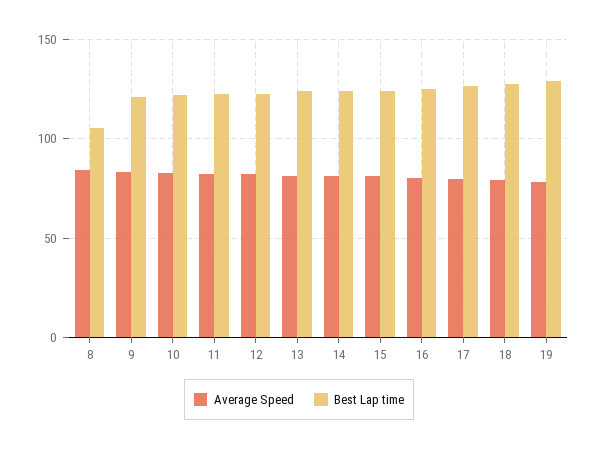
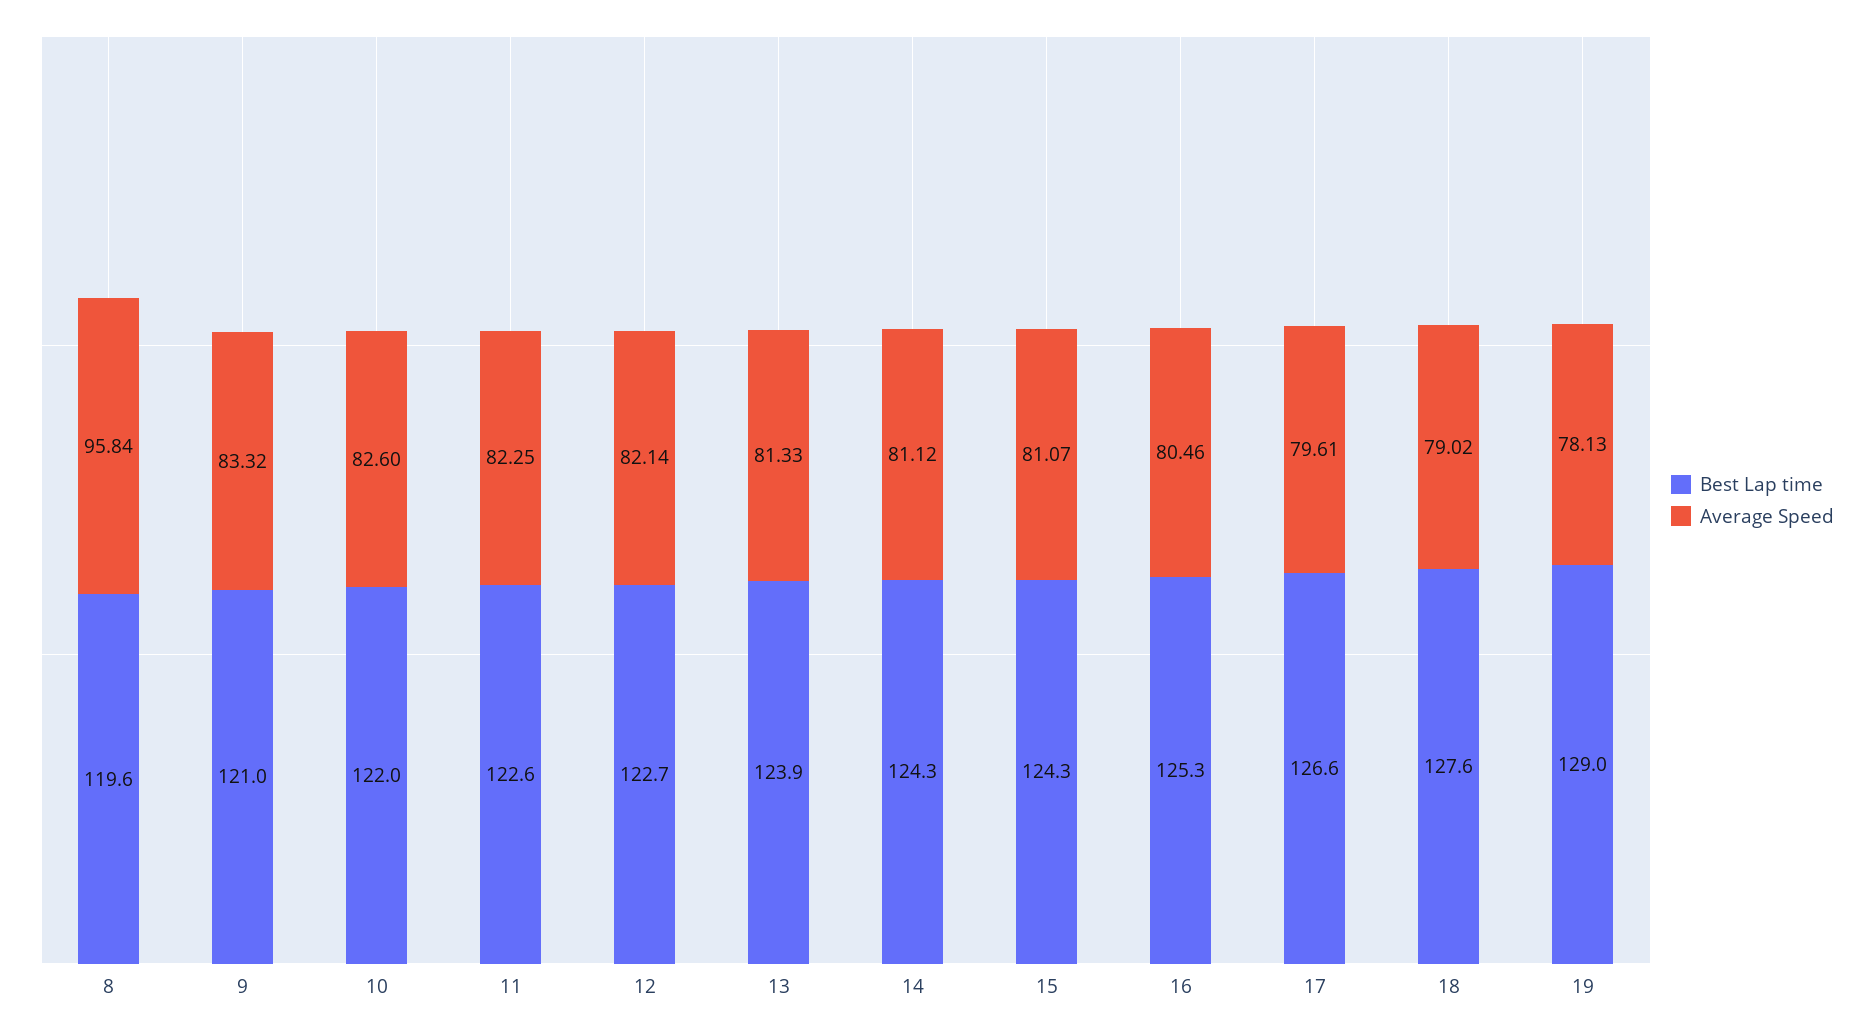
Average Speed, 8: 85 -> 95.84
Best Lap time, 8: 105 -> 119.6

